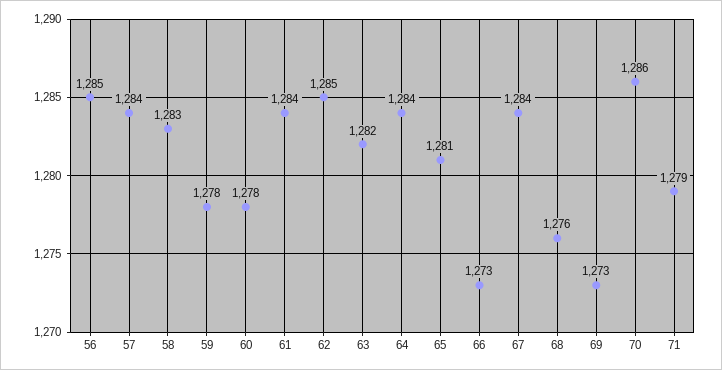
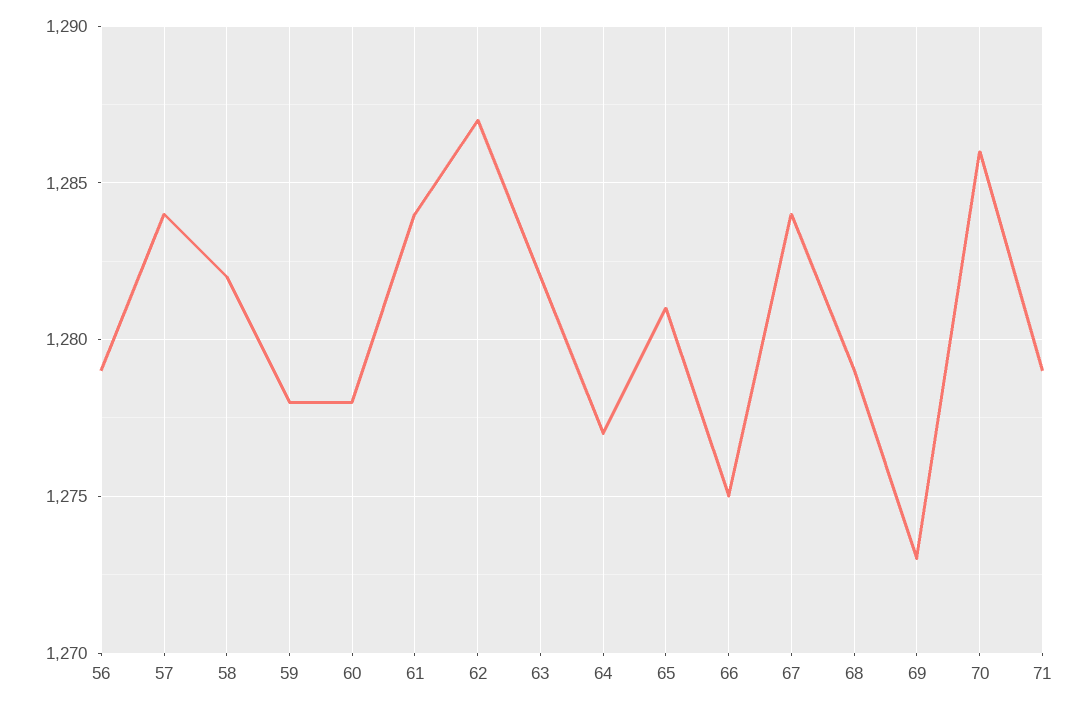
56: 1285 -> 1279
58: 1283 -> 1282
62: 1285 -> 1287
64: 1284 -> 1277
66: 1273 -> 1275
68: 1276 -> 1279

